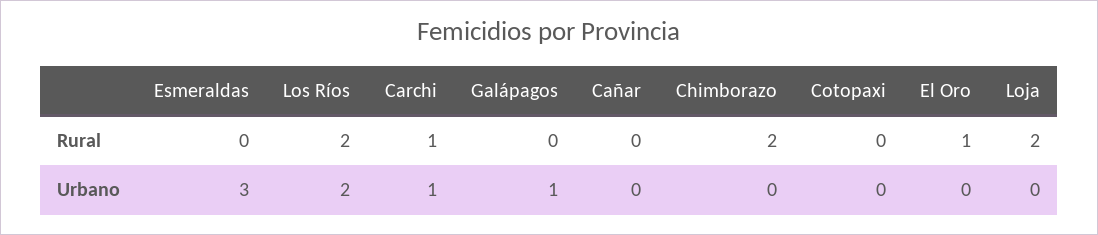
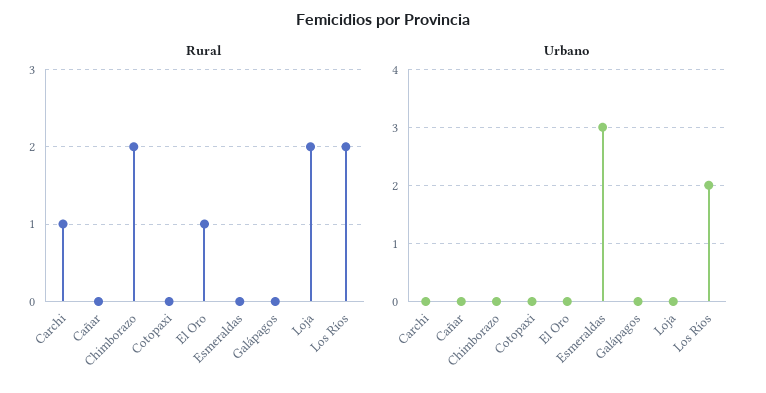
Urbano, Carchi: 1 -> 0
Urbano, Galápagos: 1 -> 0

